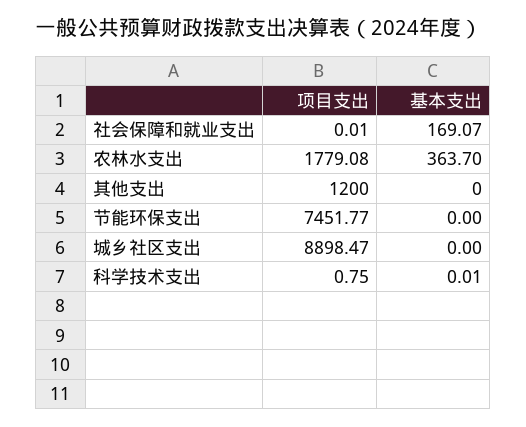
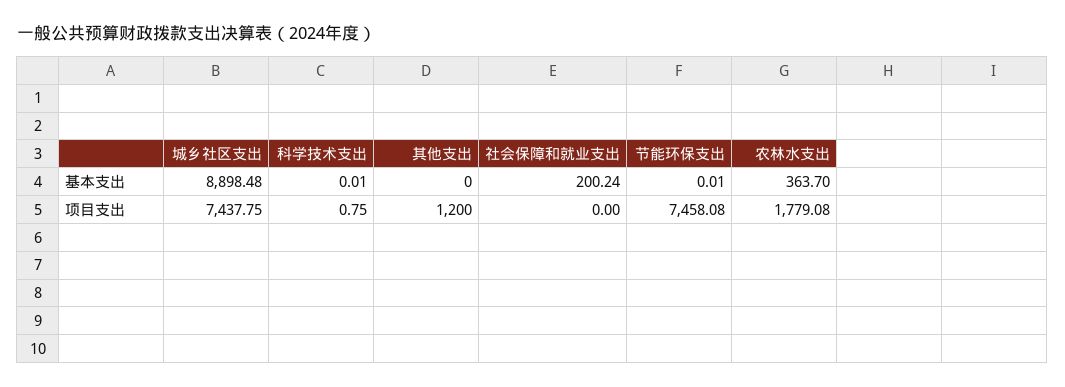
项目支出, 社会保障和就业支出: 0.01 -> 0
基本支出, 社会保障和就业支出: 169.07 -> 200.24
项目支出, 节能环保支出: 7451.77 -> 7458.08
基本支出, 节能环保支出: 0 -> 0.01
项目支出, 城乡社区支出: 8898.47 -> 7437.75
基本支出, 城乡社区支出: 0 -> 8898.48

